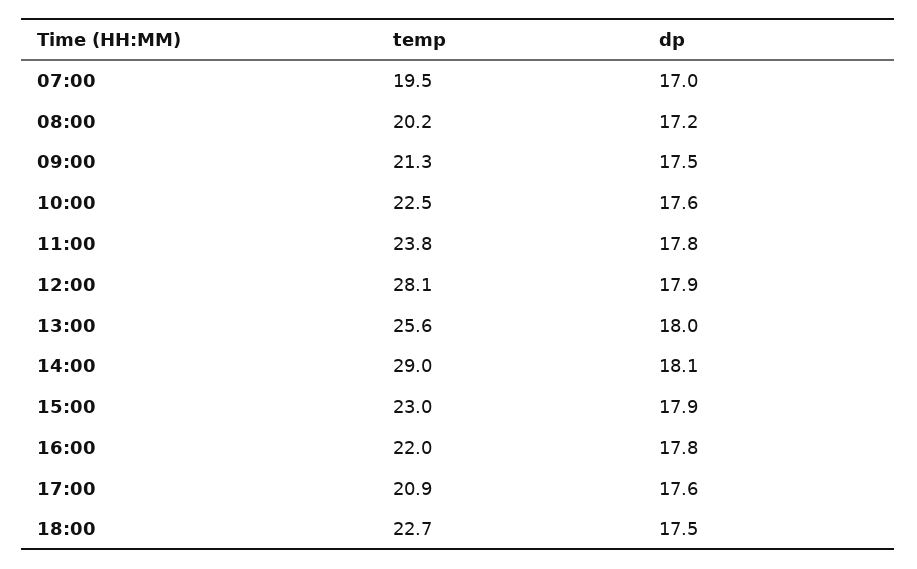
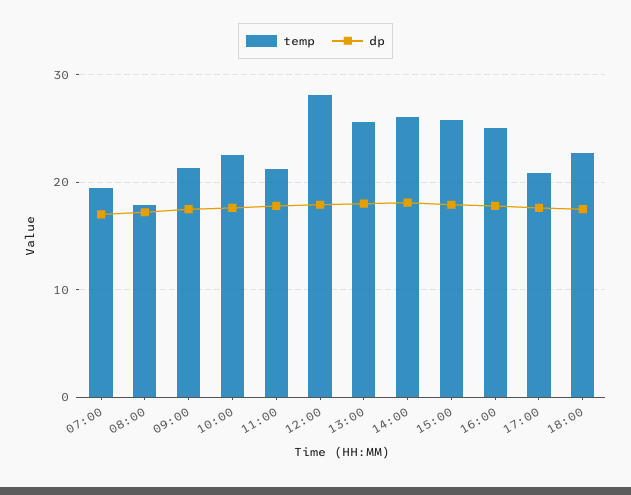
temp, 08:00: 20.2 -> 18
temp, 11:00: 23.8 -> 21
temp, 14:00: 29 -> 26
temp, 15:00: 23 -> 26
temp, 16:00: 22 -> 25

